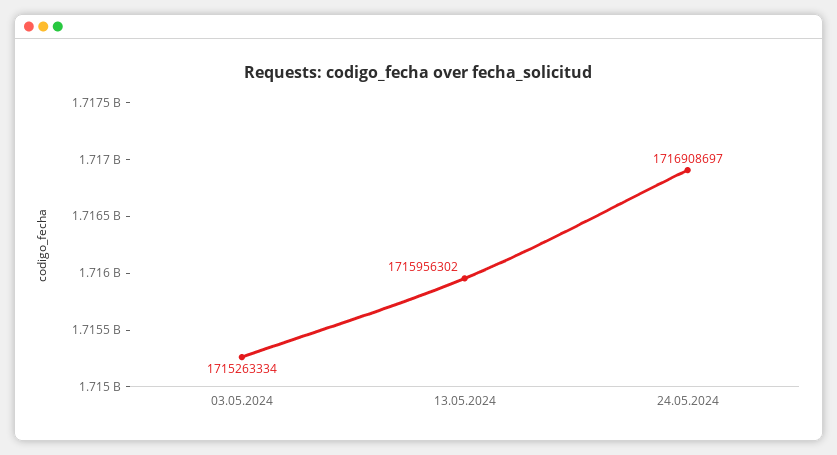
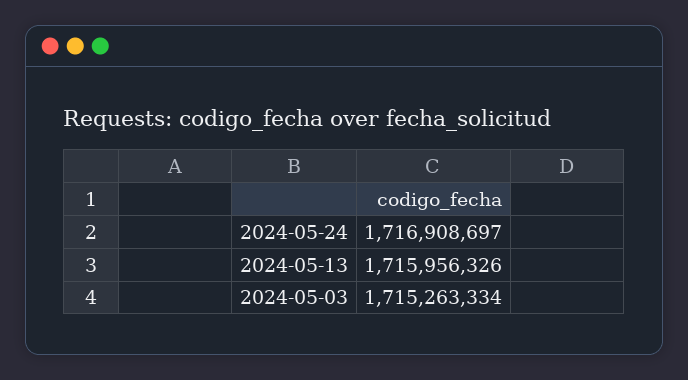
13.05.2024: 1715956302 -> 1715956326

